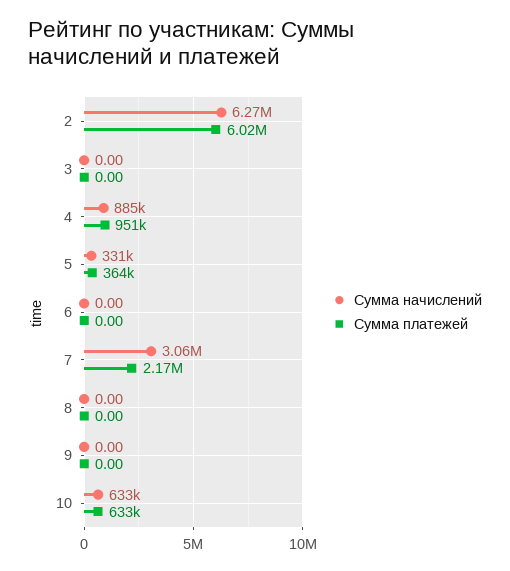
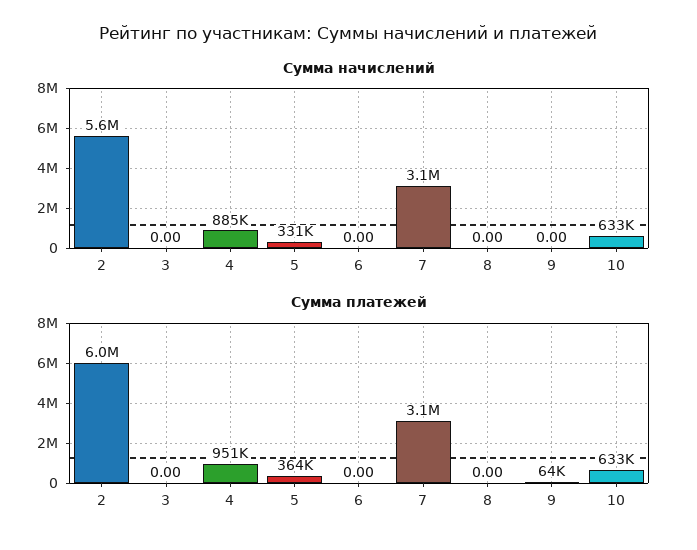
Сумма начислений, 2: 6270000 -> 5600000
Сумма платежей, 7: 2170000 -> 3100000
Сумма платежей, 9: 0 -> 64000

